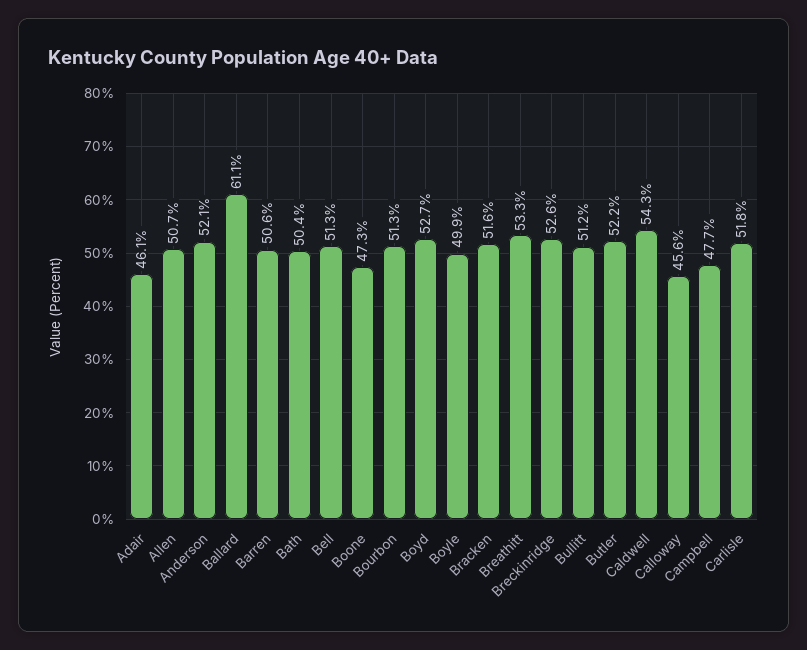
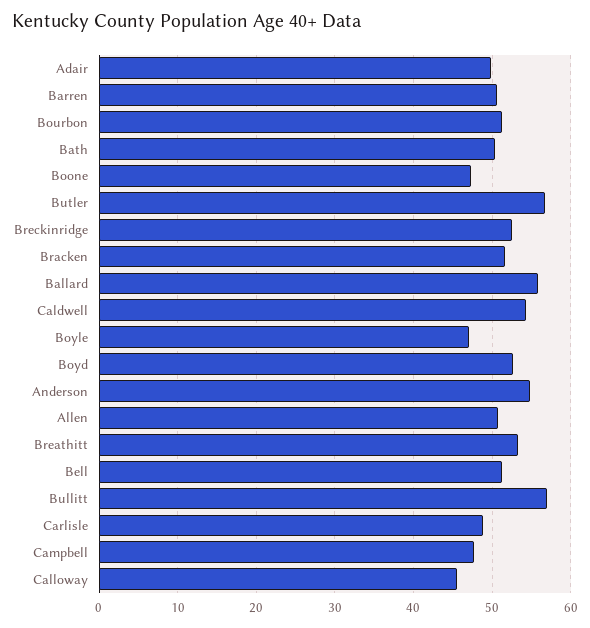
Adair: 46.1 -> 50
Anderson: 52.1 -> 55
Ballard: 61.1 -> 56
Boyle: 49.9 -> 47
Bullitt: 51.2 -> 57
Butler: 52.2 -> 57
Carlisle: 51.8 -> 49

